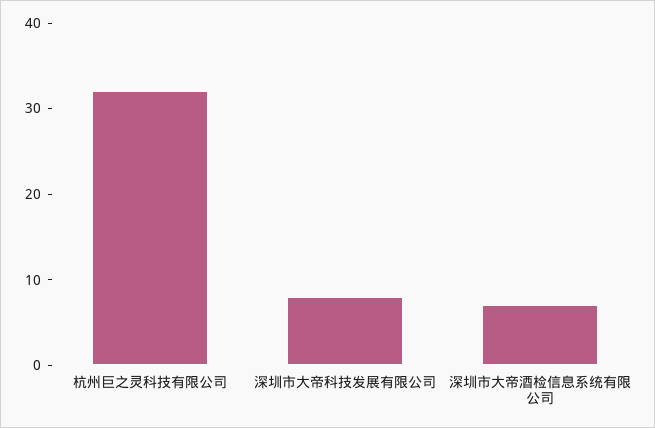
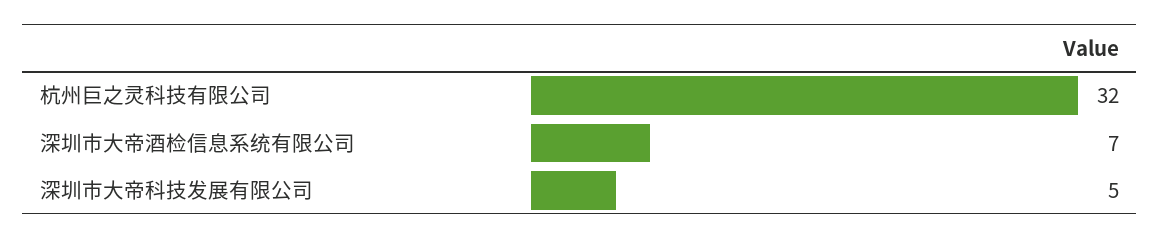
深圳市大帝科技发展有限公司: 8 -> 5

